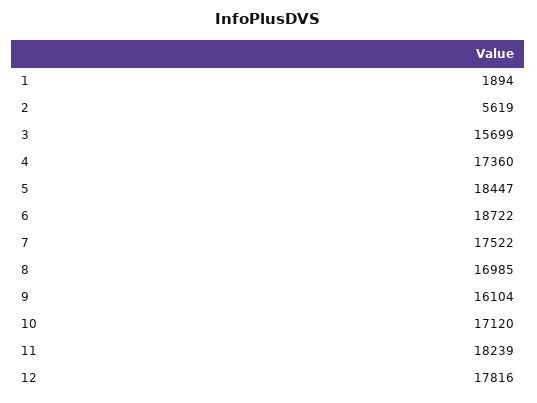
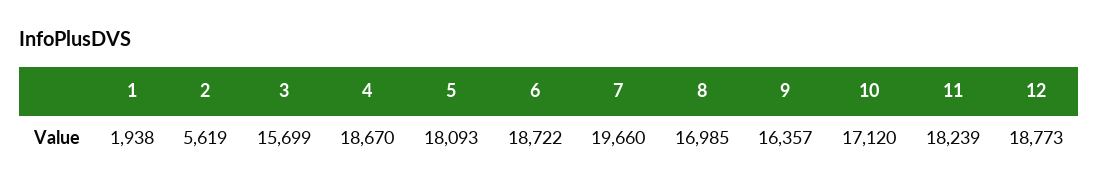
1: 1894 -> 1938
4: 17360 -> 18670
5: 18447 -> 18093
7: 17522 -> 19660
9: 16104 -> 16357
12: 17816 -> 18773

